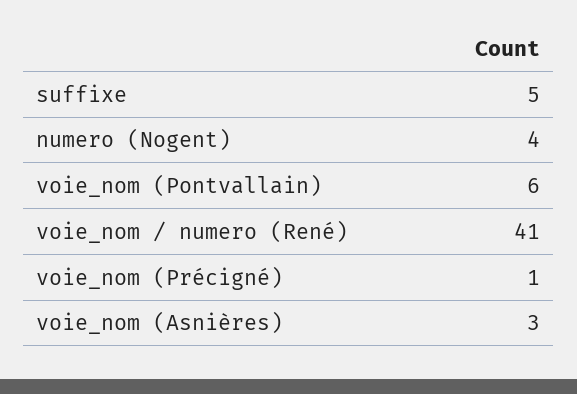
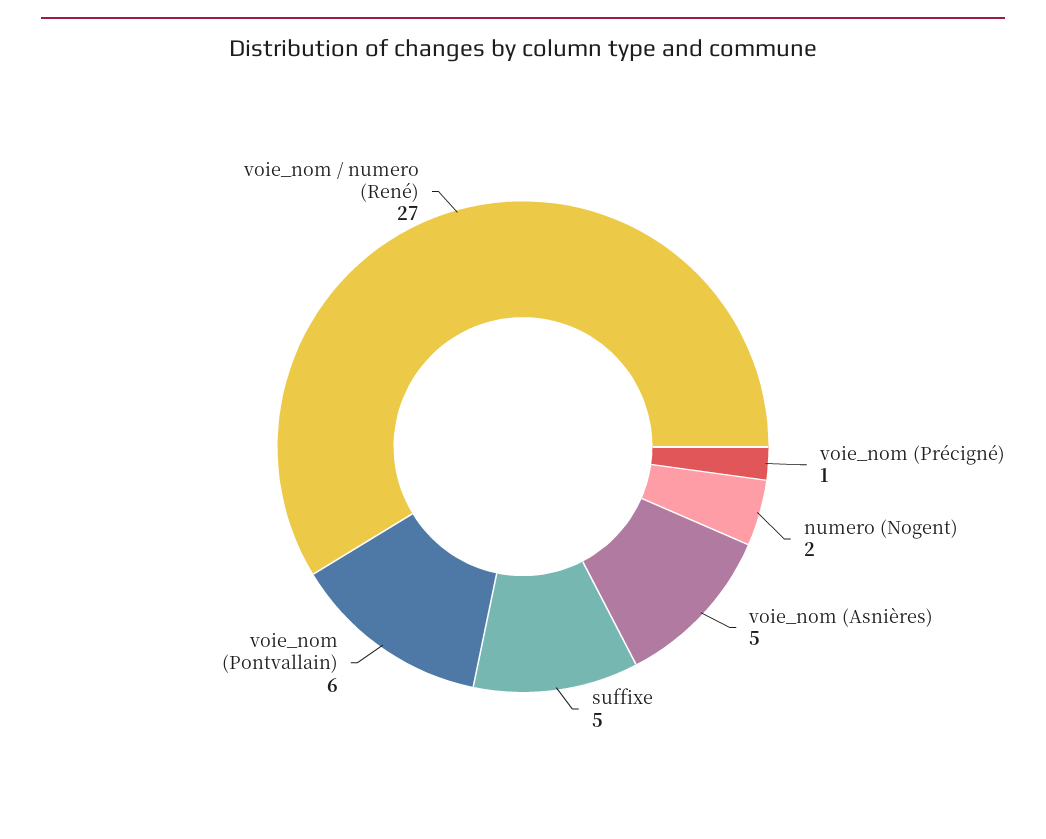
numero (Nogent): 4 -> 2
voie_nom / numero (René): 41 -> 27
voie_nom (Asnières): 3 -> 5

